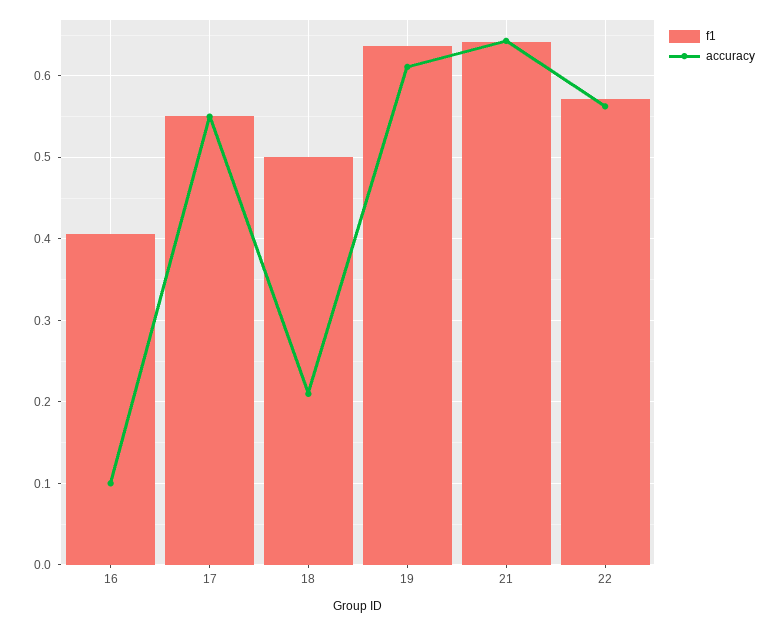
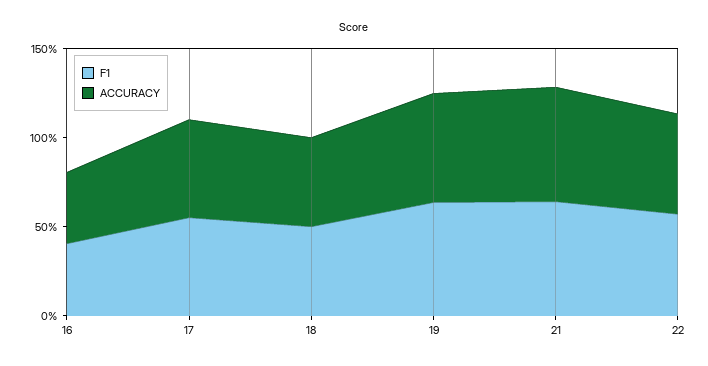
accuracy, 16: 0.1 -> 0.4
accuracy, 18: 0.21 -> 0.5

